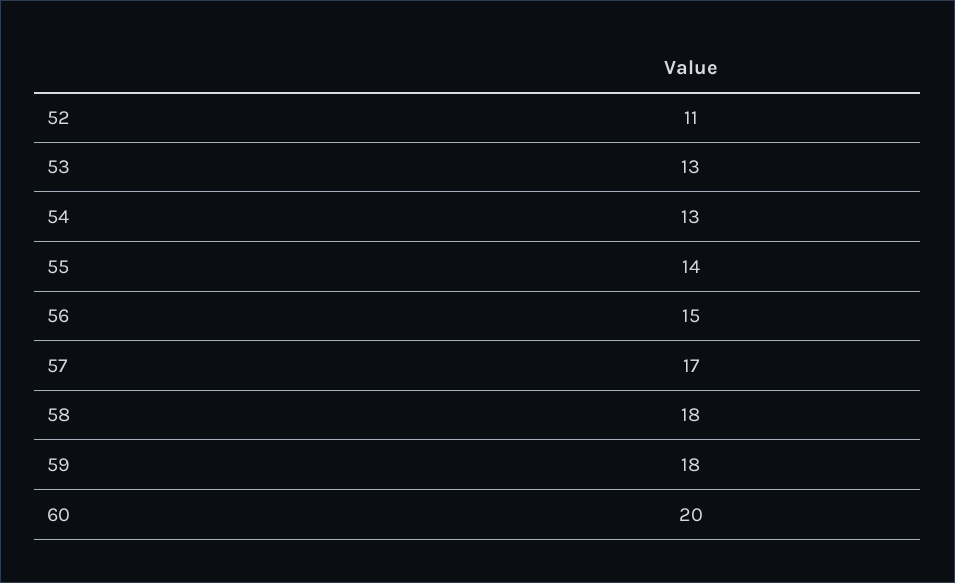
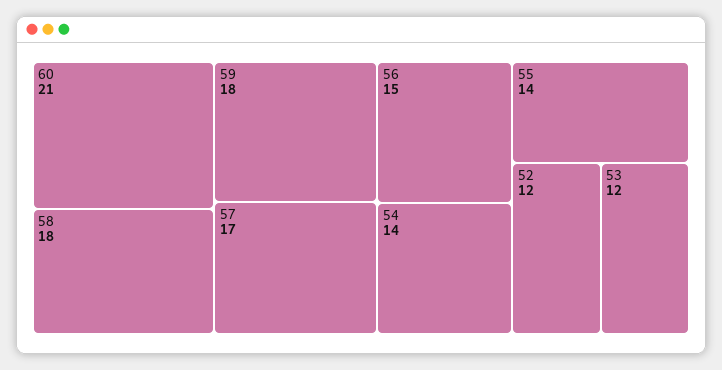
52: 11 -> 12
53: 13 -> 12
54: 13 -> 14
60: 20 -> 21

